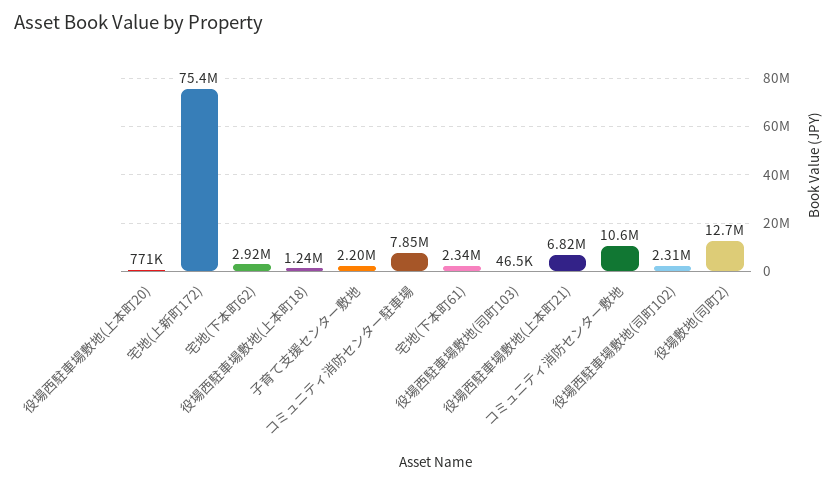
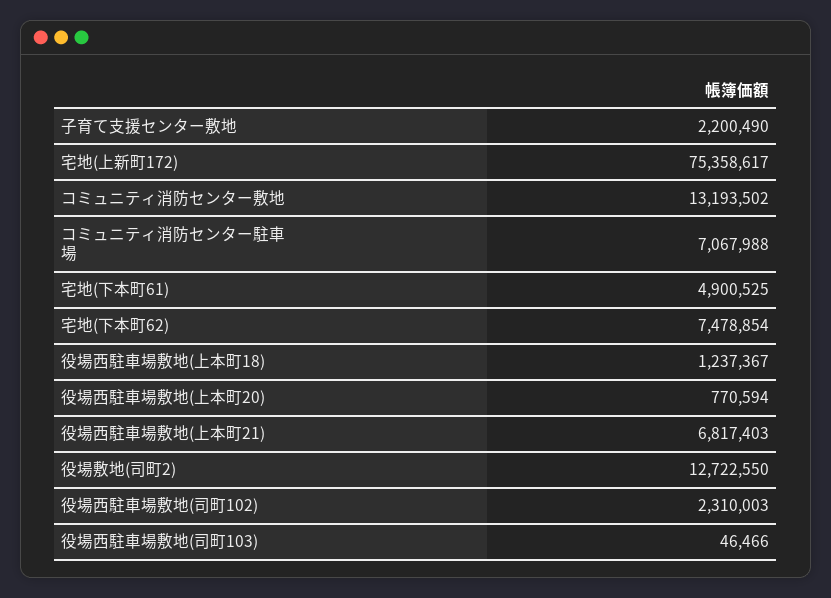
宅地(下本町62): 2920000 -> 7478854
コミュニティ消防センター駐車場: 7850000 -> 7067988
宅地(下本町61): 2340000 -> 4900525
コミュニティ消防センター敷地: 10600000 -> 13193502

